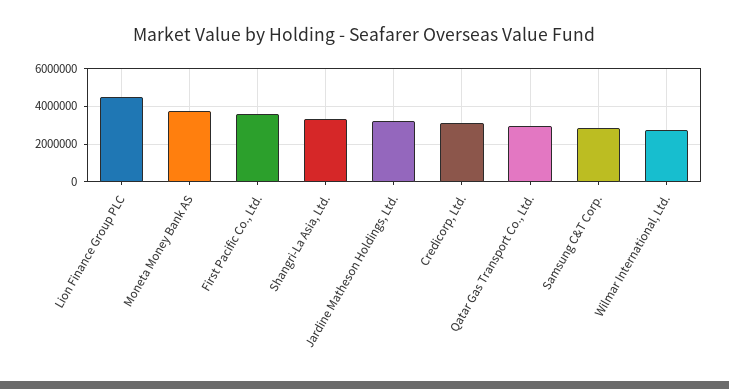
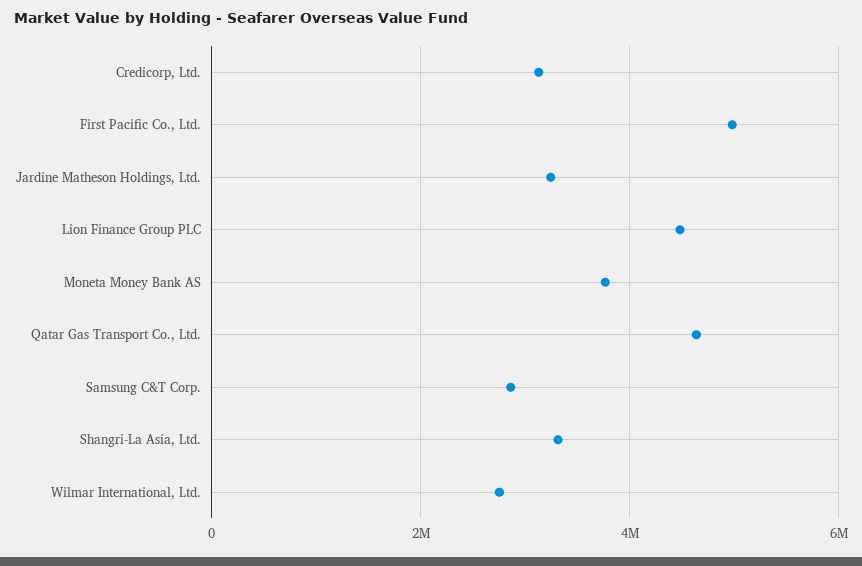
First Pacific Co., Ltd.: 3500000 -> 5000000
Qatar Gas Transport Co., Ltd.: 3000000 -> 4600000

